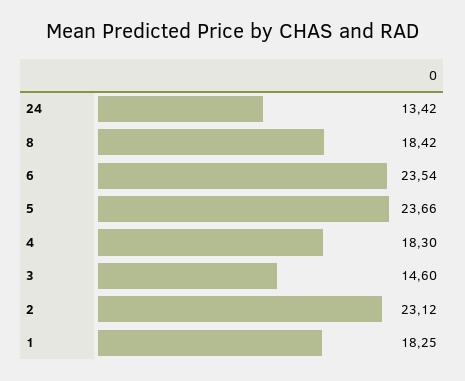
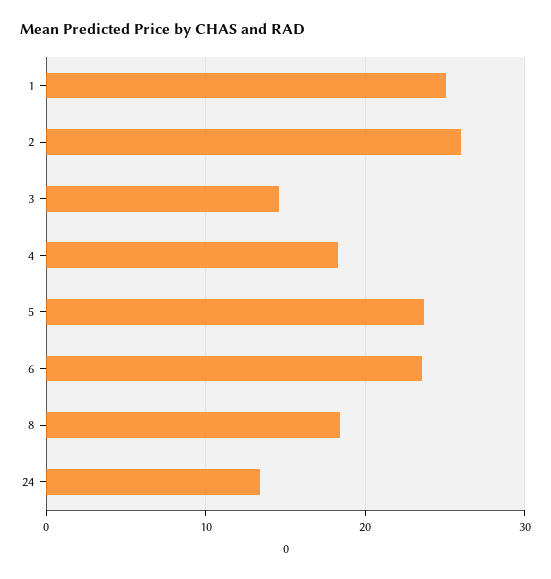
2: 23.12 -> 26
1: 18.25 -> 25

